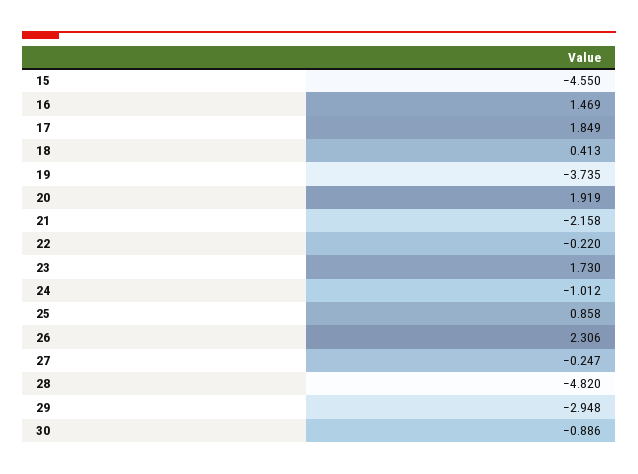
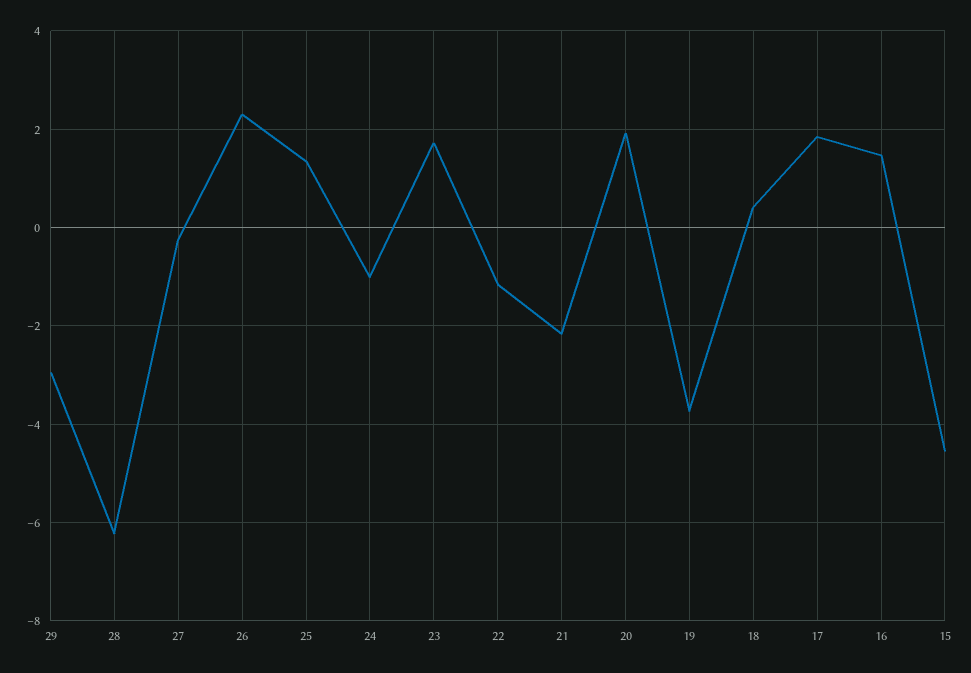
22: -0.22 -> -1.2
25: 0.858 -> 1.4
28: -4.82 -> -6.2
30: -0.886 -> none

